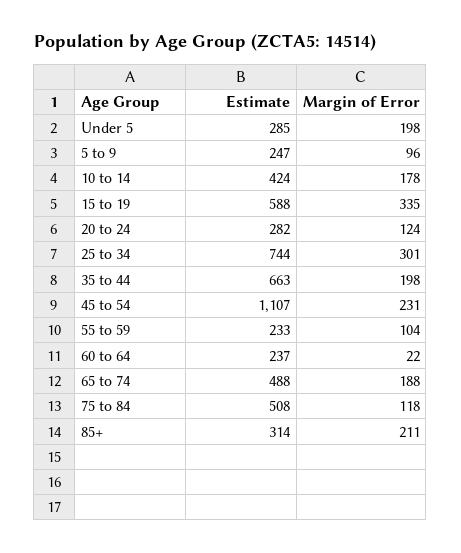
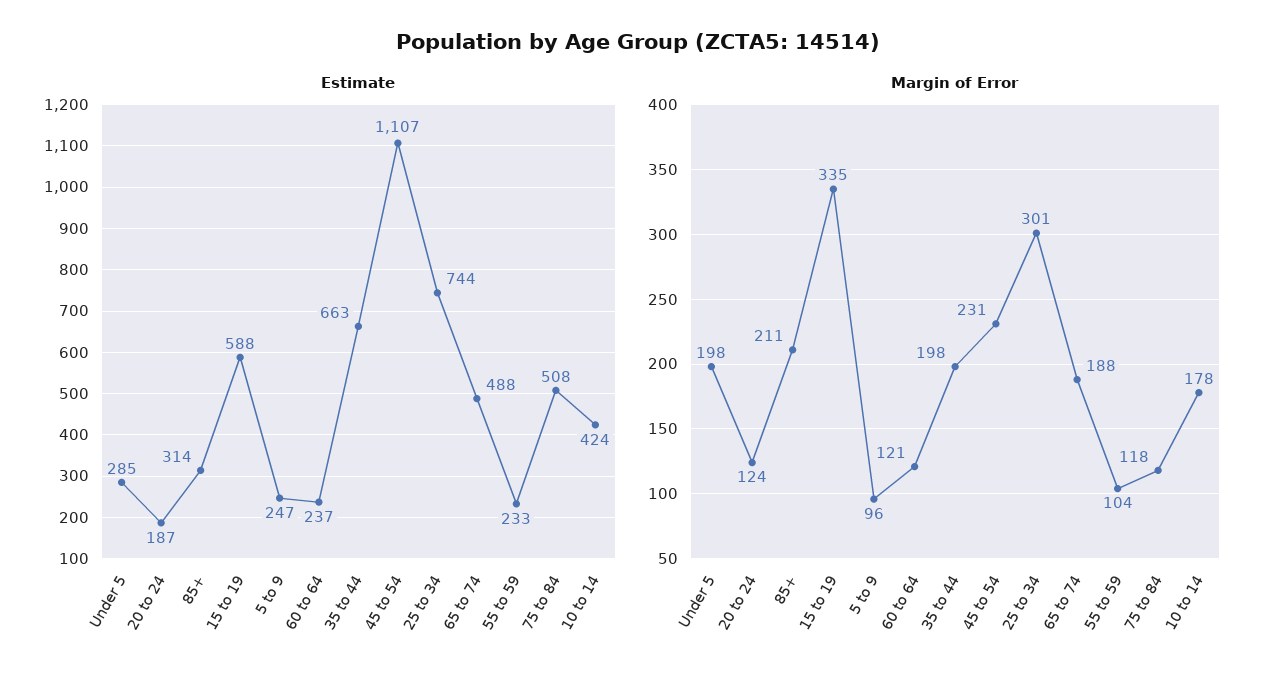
Estimate, 20 to 24: 282 -> 187
Margin of Error, 60 to 64: 22 -> 121

